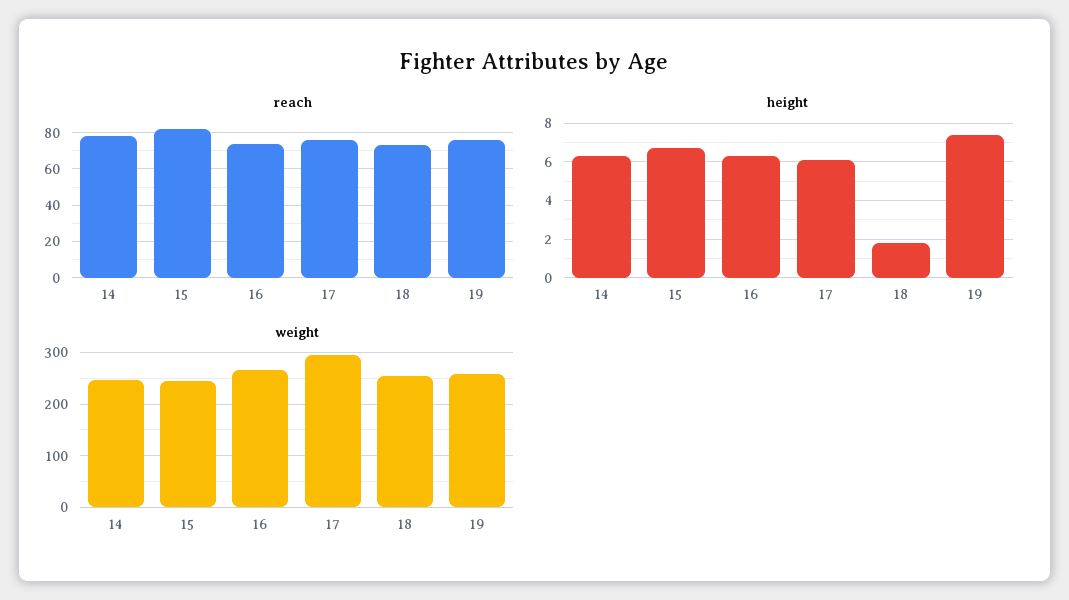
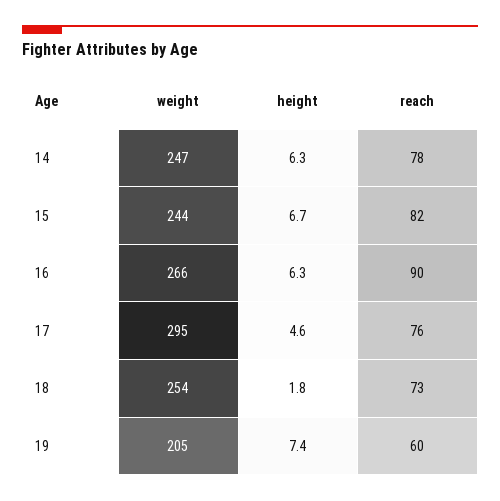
reach, 16: 75 -> 90
reach, 19: 75 -> 60
height, 17: 6 -> 4.6
weight, 19: 260 -> 205

